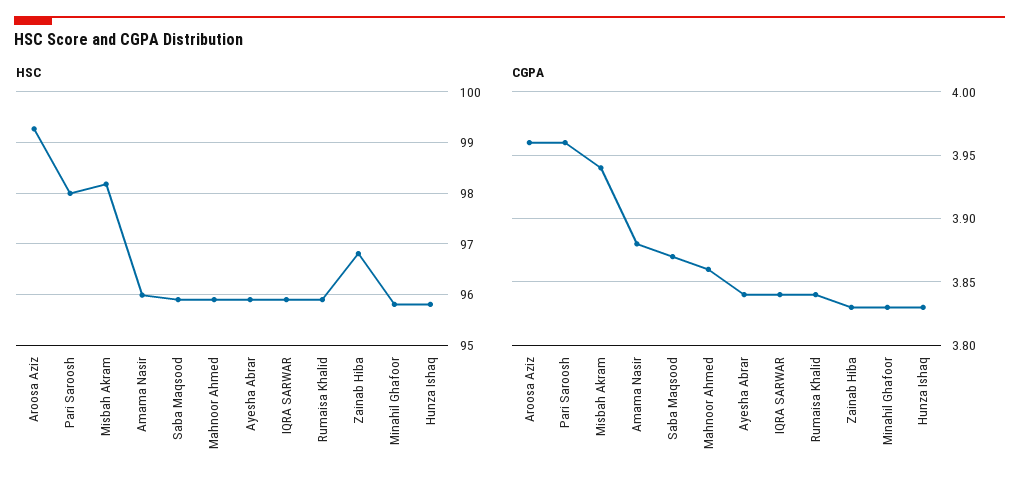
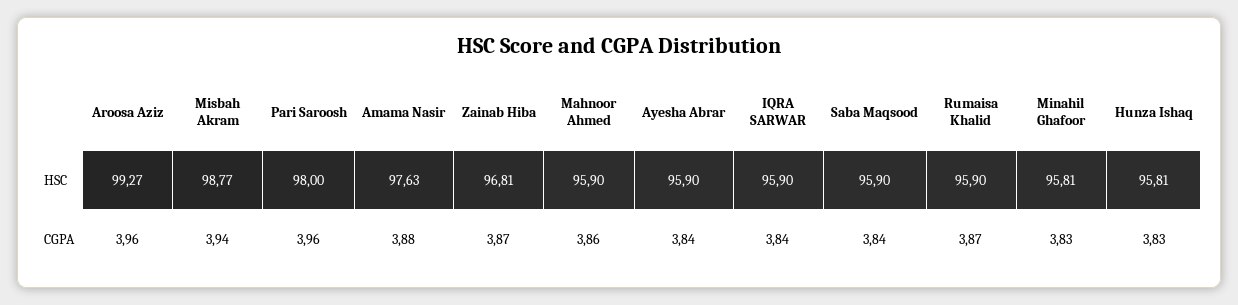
HSC, Misbah Akram: 98.2 -> 98.77
HSC, Amama Nasir: 96 -> 97.63
CGPA, Saba Maqsood: 3.87 -> 3.84
CGPA, Rumaisa Khalid: 3.84 -> 3.87
CGPA, Zainab Hiba: 3.83 -> 3.87

